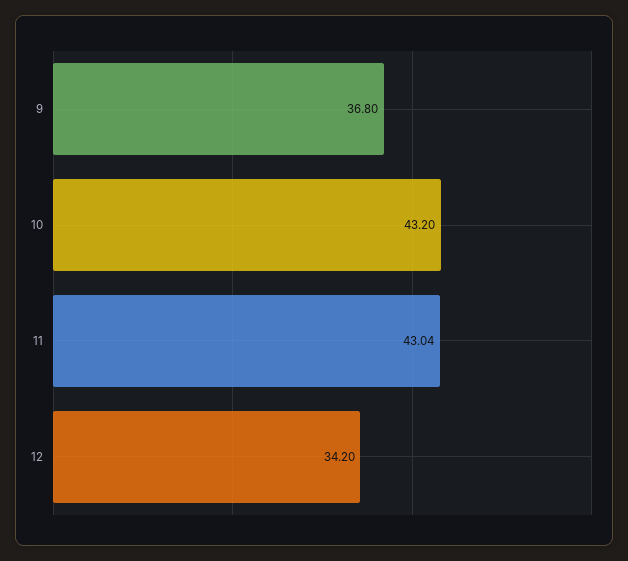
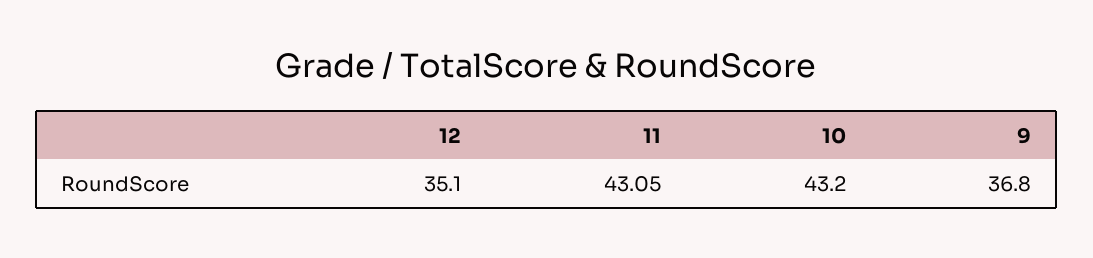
11: 43.04 -> 43.05
12: 34.2 -> 35.1

